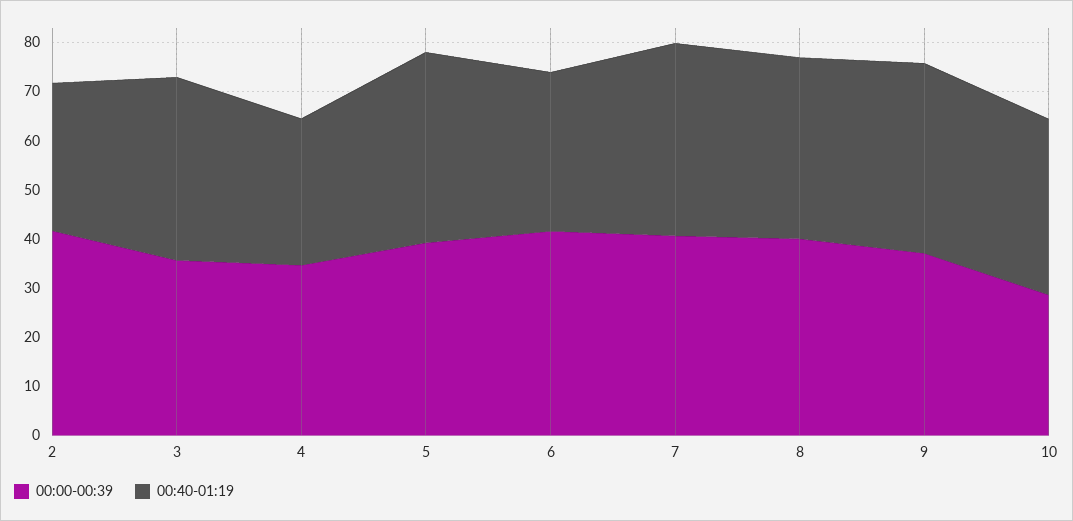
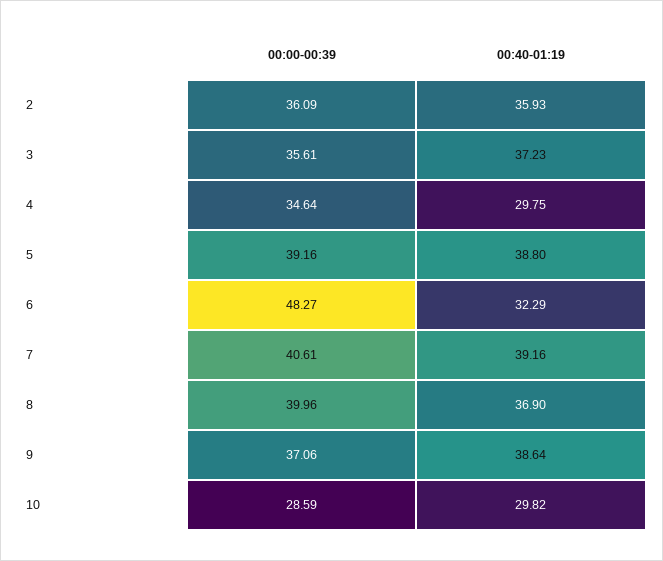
00:00-00:39, 2: 42 -> 36.09
00:40-01:19, 2: 30 -> 35.93
00:00-00:39, 6: 42 -> 48.27
00:40-01:19, 10: 36 -> 29.82

